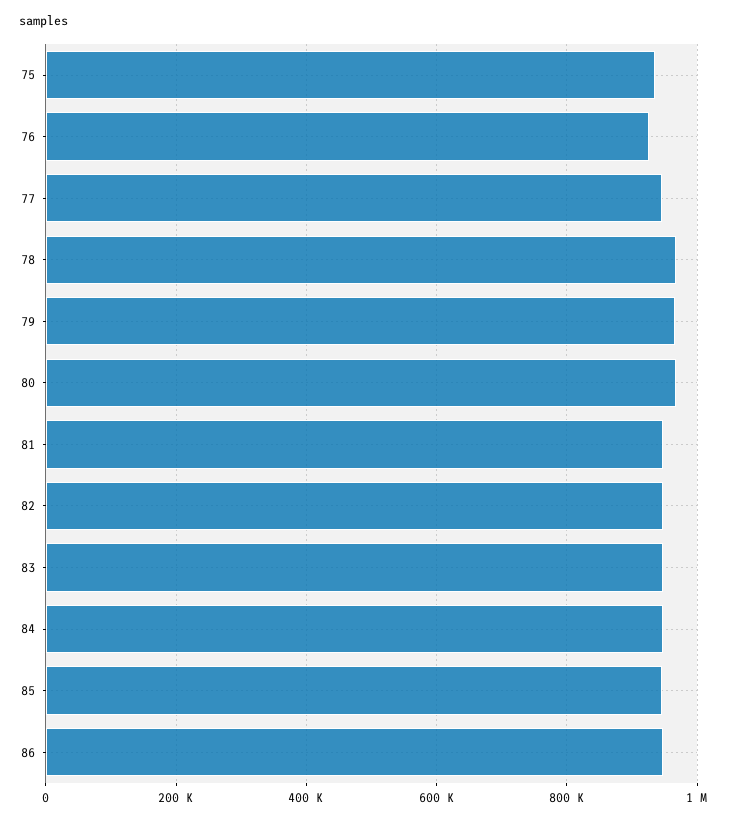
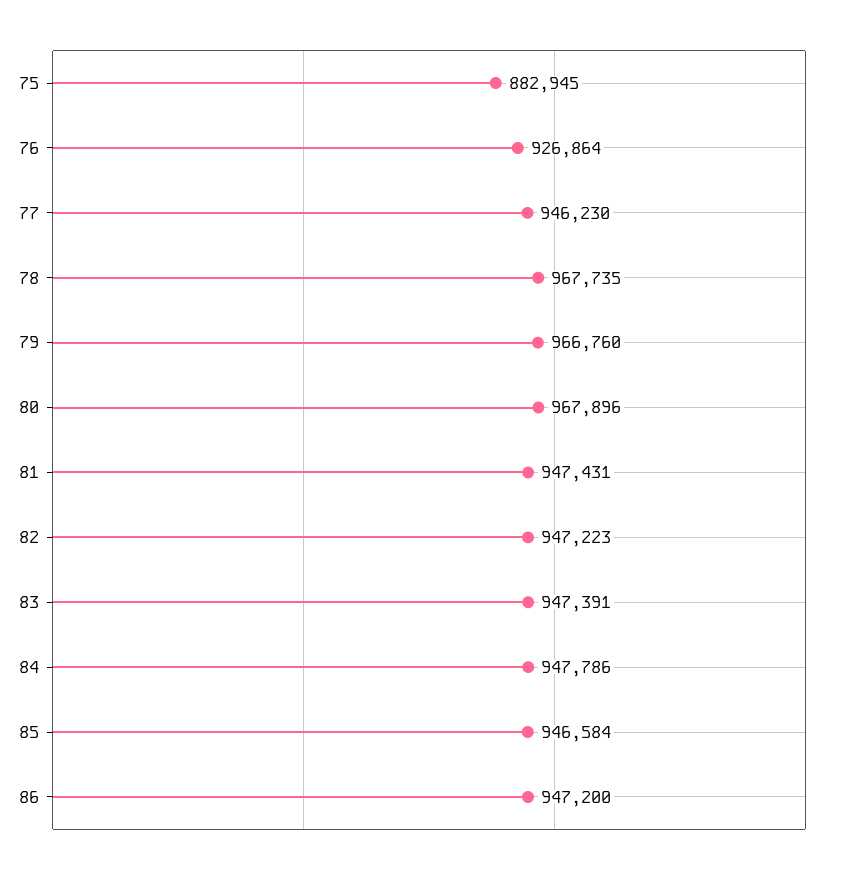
75: 940000 -> 882945

